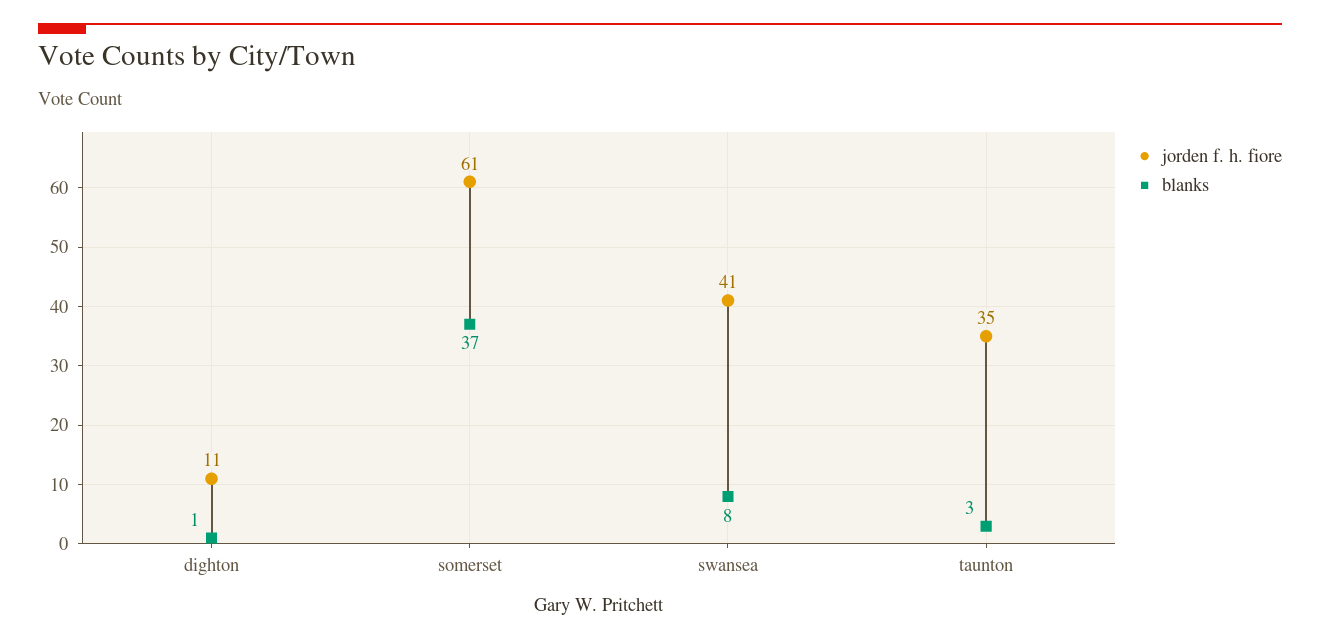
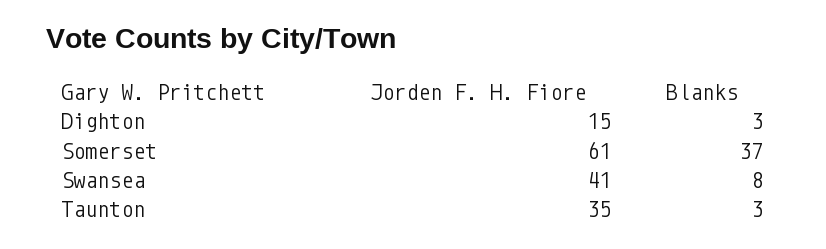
jorden f. h. fiore, dighton: 11 -> 15
blanks, dighton: 1 -> 3

